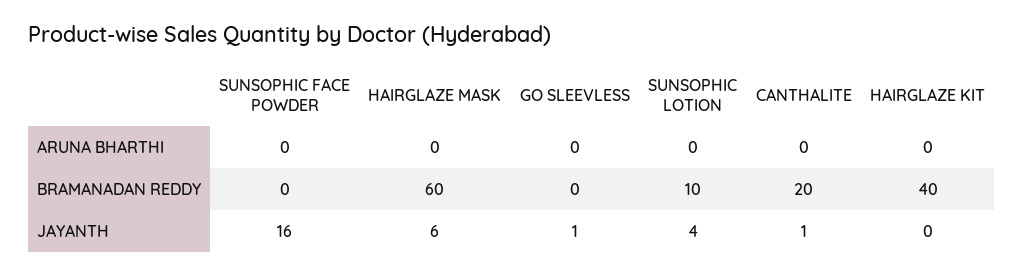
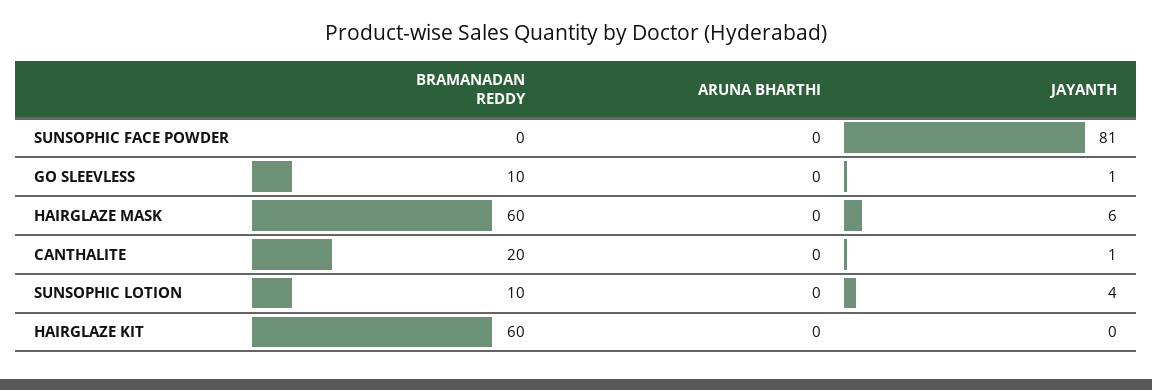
GO SLEEVLESS, BRAMANADAN REDDY: 0 -> 10
HAIRGLAZE KIT, BRAMANADAN REDDY: 40 -> 60
SUNSOPHIC FACE POWDER, JAYANTH: 16 -> 81

